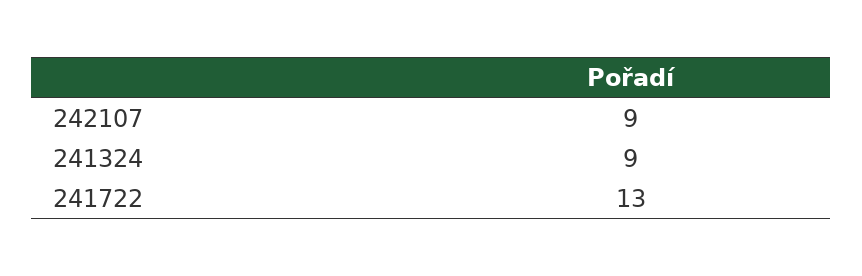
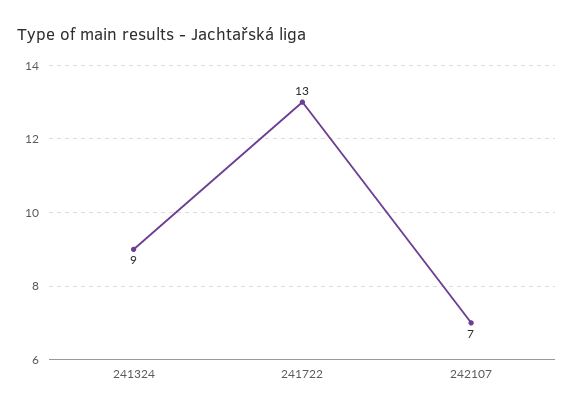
242107: 9 -> 7

